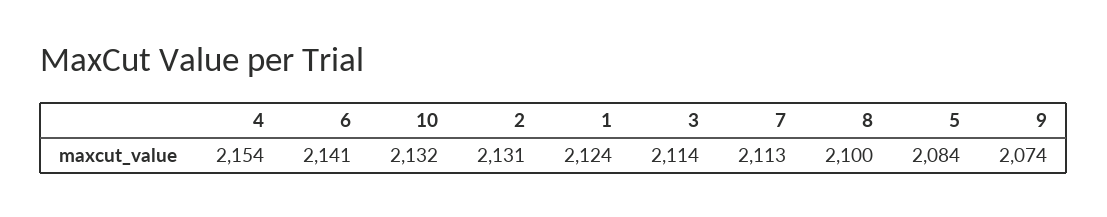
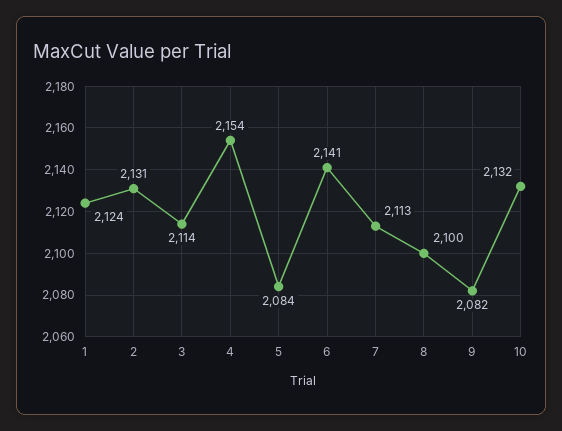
9: 2074 -> 2082

